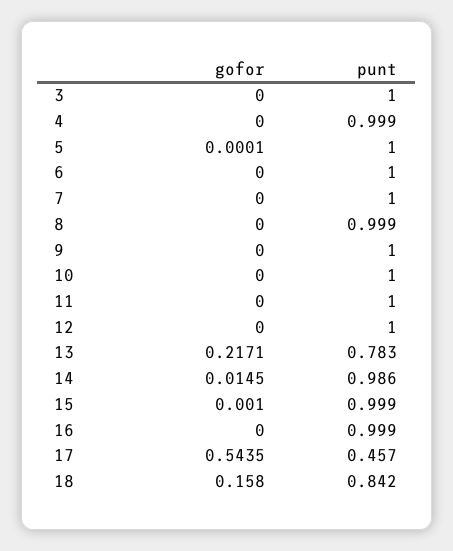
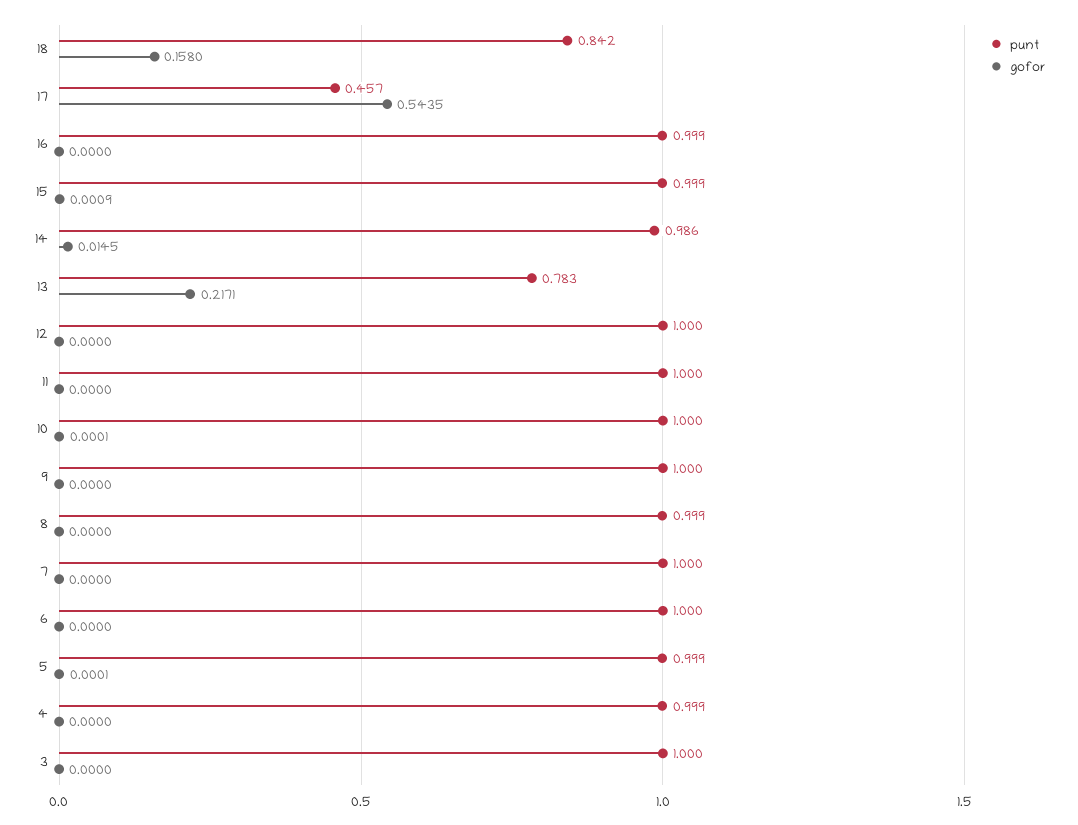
punt, 5: 1 -> 0.999
gofor, 10: 0 -> 0.0001
gofor, 15: 0.001 -> 0.0009

